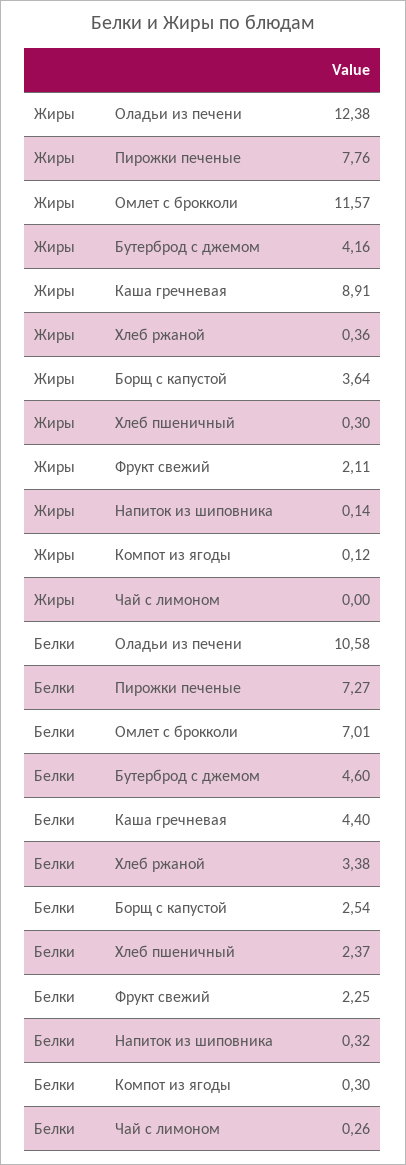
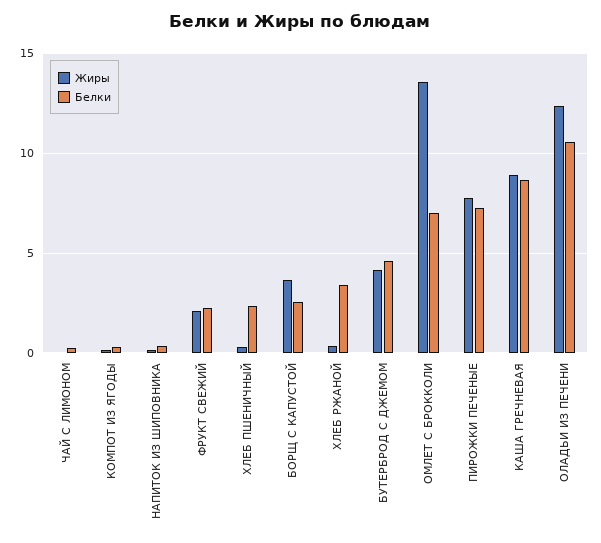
Жиры, Омлет с брокколи: 11.57 -> 13.5
Белки, Каша гречневая: 4.4 -> 8.5

